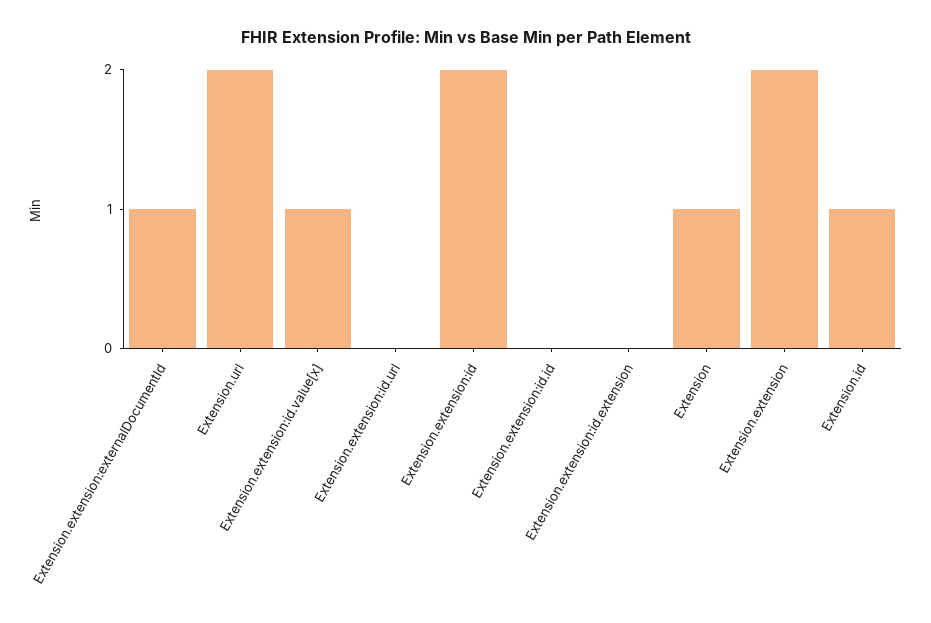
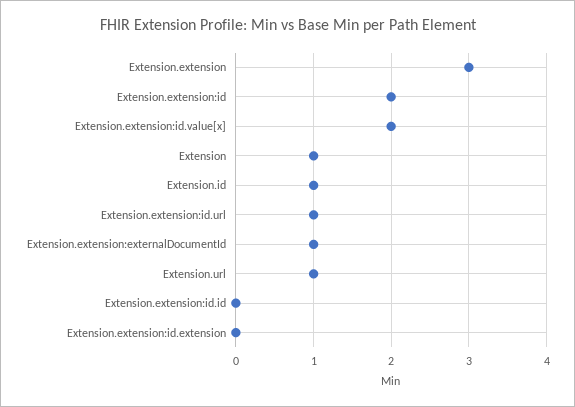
Extension.url: 2 -> 1
Extension.extension:id.value[x]: 1 -> 2
Extension.extension:id.url: 0 -> 1
Extension.extension: 2 -> 3

